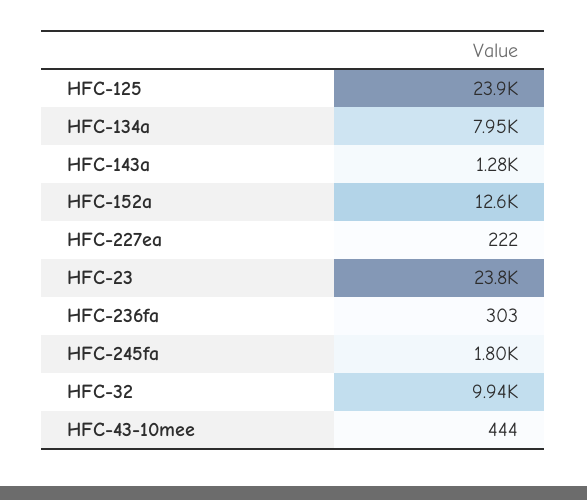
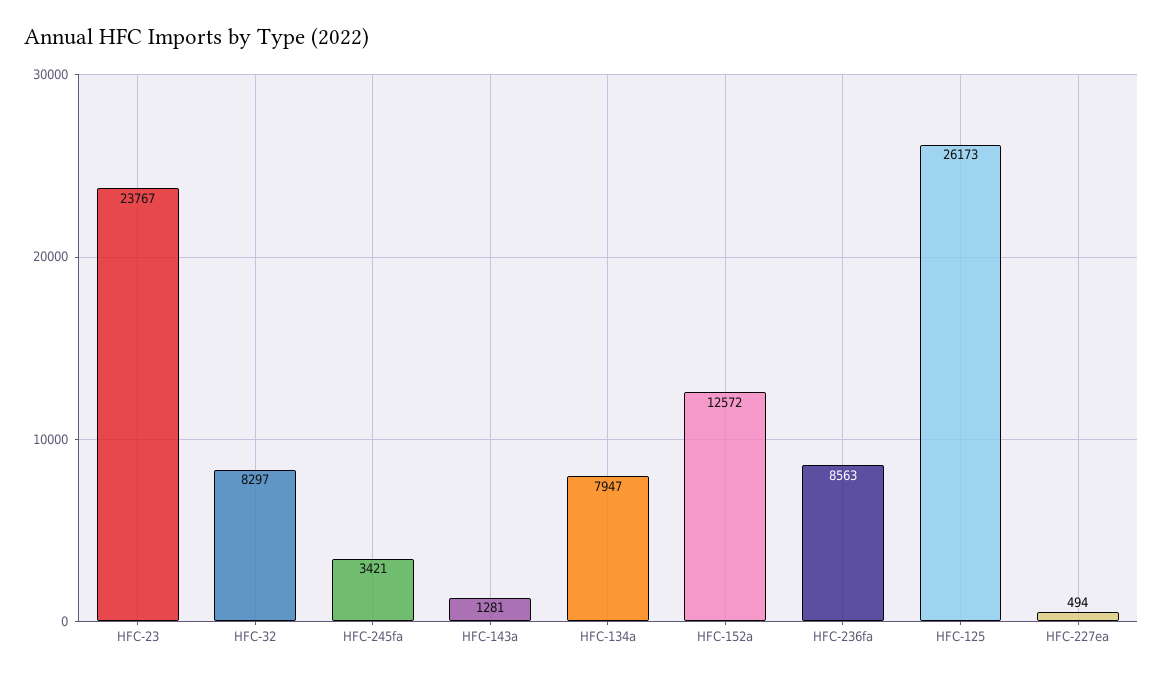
HFC-125: 23900 -> 26173
HFC-227ea: 222 -> 494
HFC-236fa: 303 -> 8563
HFC-245fa: 1800 -> 3421
HFC-32: 9940 -> 8297
HFC-43-10mee: 444 -> none

